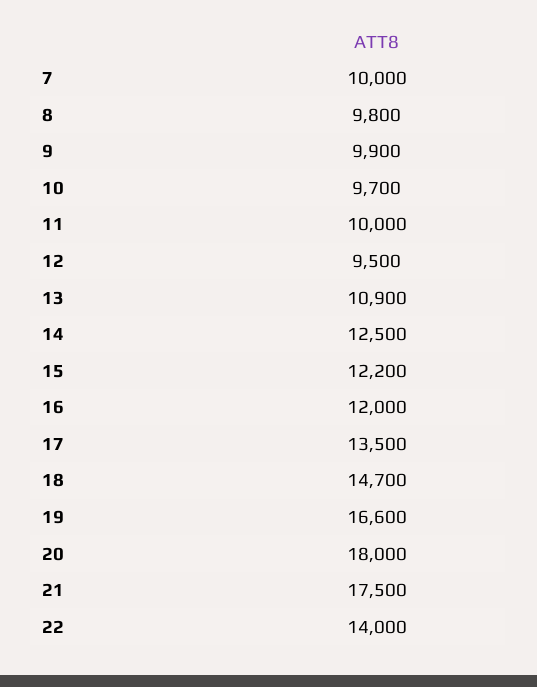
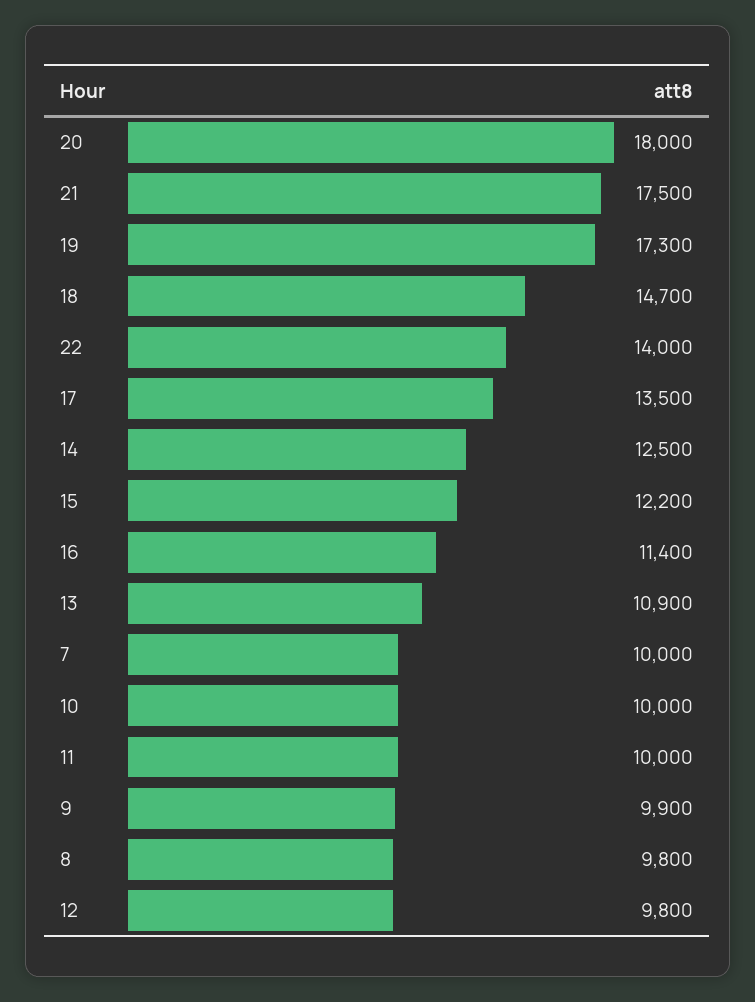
10: 9700 -> 10000
12: 9500 -> 9800
16: 12000 -> 11400
19: 16600 -> 17300

